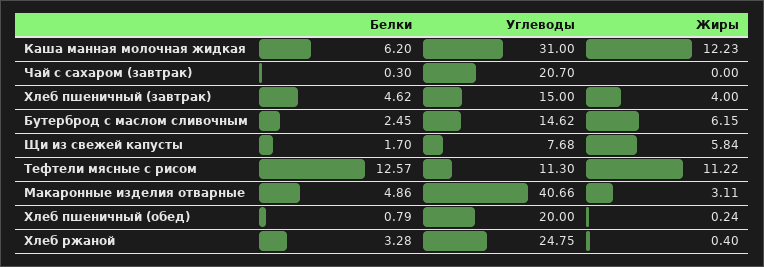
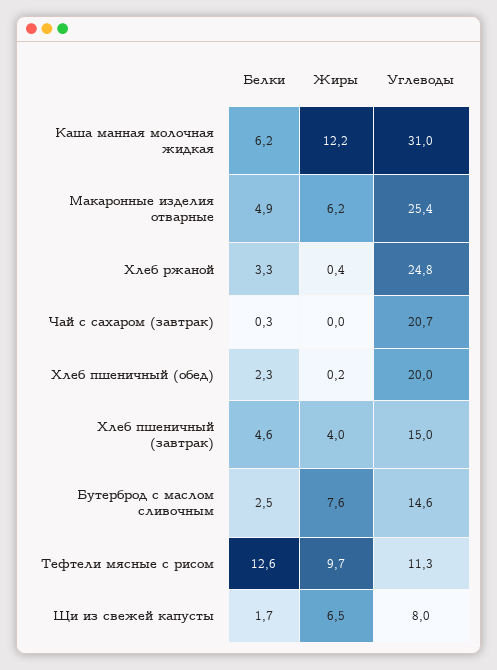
Жиры, Бутерброд с маслом сливочным: 6.15 -> 7.6
Углеводы, Щи из свежей капусты: 7.68 -> 8
Жиры, Щи из свежей капусты: 5.84 -> 6.5
Жиры, Тефтели мясные с рисом: 11.22 -> 9.7
Углеводы, Макаронные изделия отварные: 40.66 -> 25.4
Жиры, Макаронные изделия отварные: 3.11 -> 6.2
Белки, Хлеб пшеничный (обед): 0.79 -> 2.3

